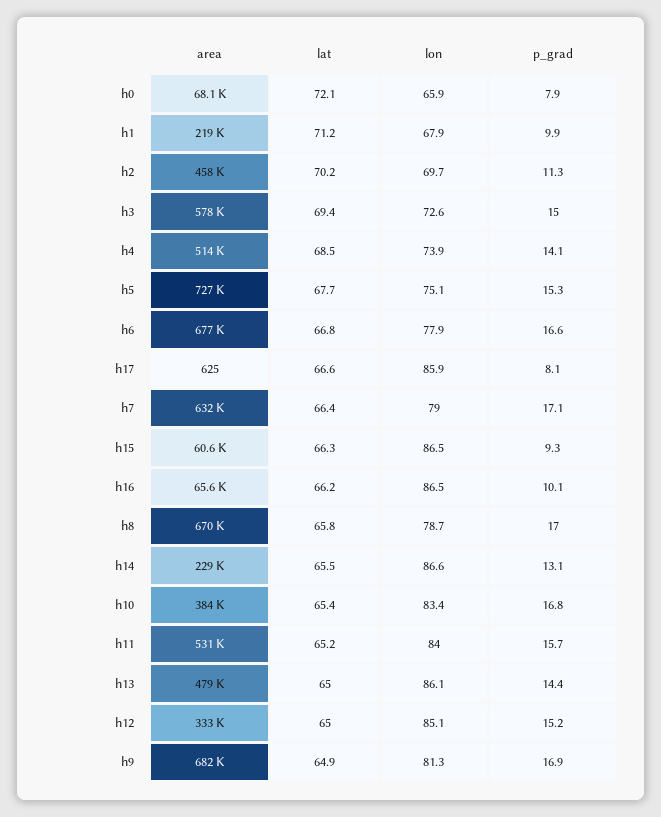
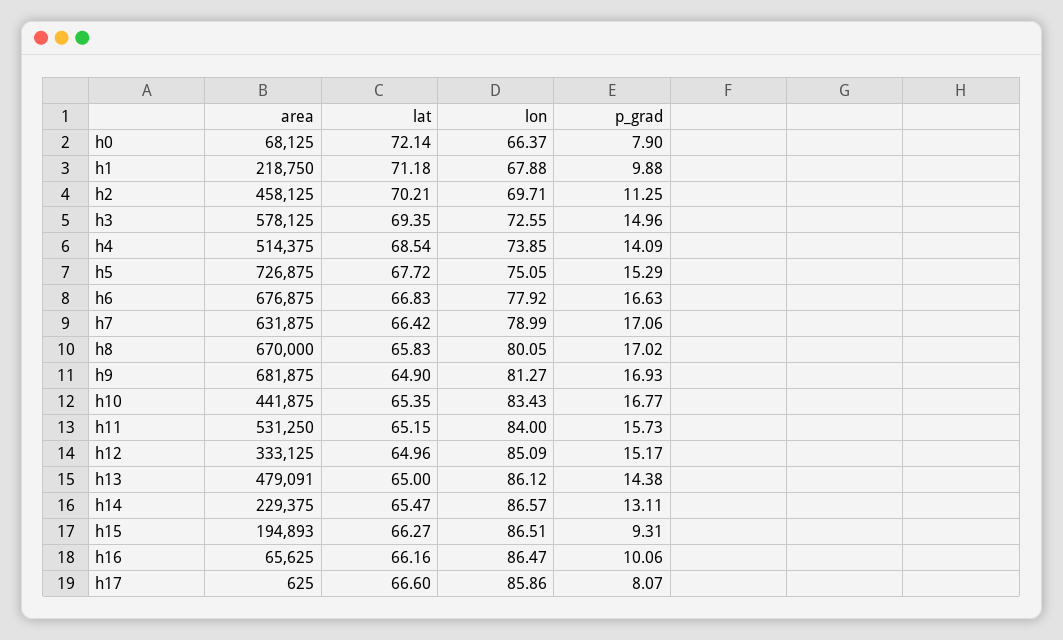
lon, h0: 65.9 -> 66.37
area, h15: 60600 -> 194893
lon, h8: 78.7 -> 80.05
area, h10: 384000 -> 441875

